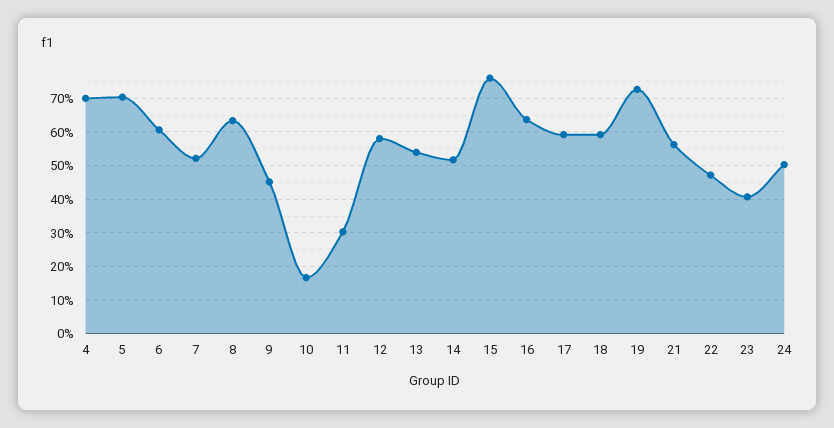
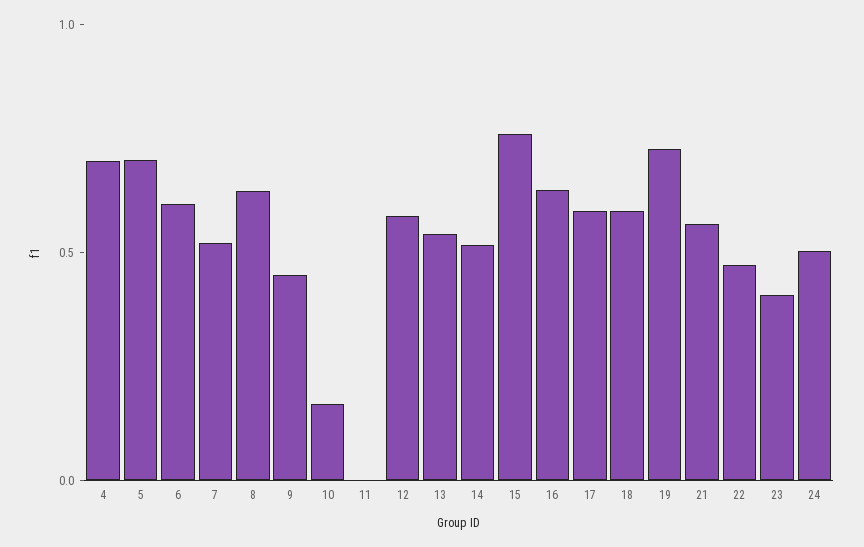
11: 0.3 -> 0

